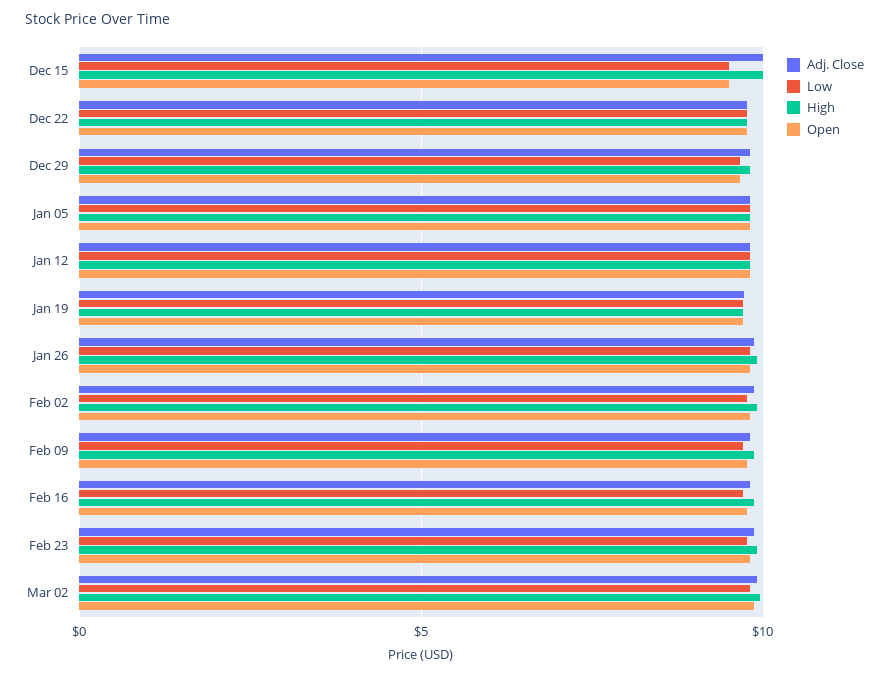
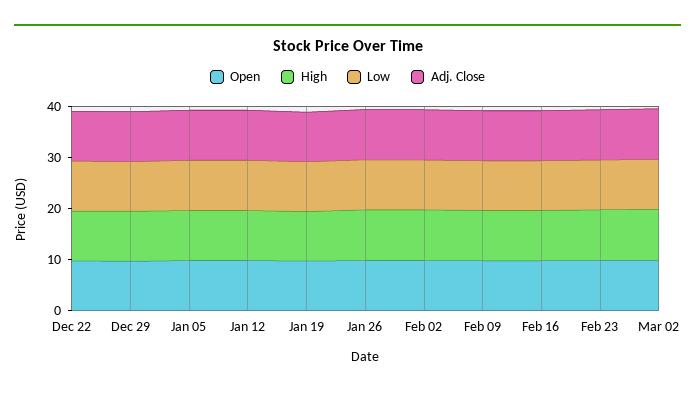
Adj. Close, Dec 15: 10 -> none
Low, Dec 15: 9.5 -> none
High, Dec 15: 10 -> none
Open, Dec 15: 9.5 -> none

